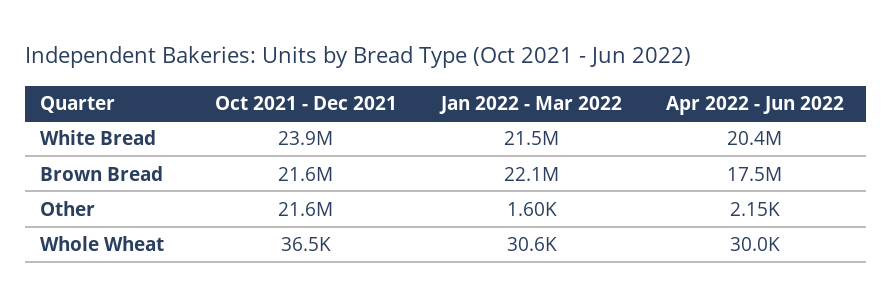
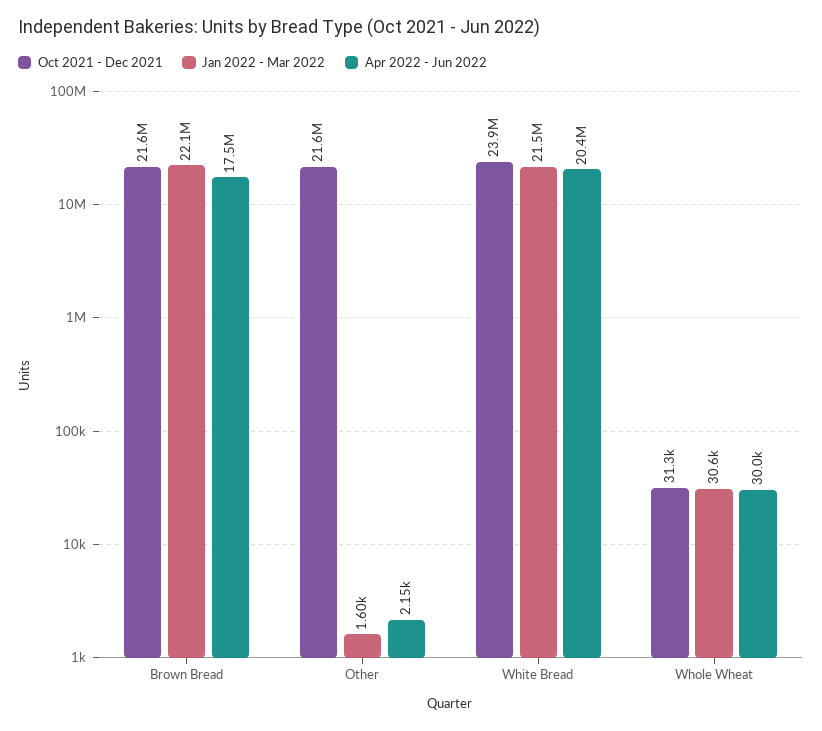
Oct 2021 - Dec 2021, Whole Wheat: 36500 -> 31300

